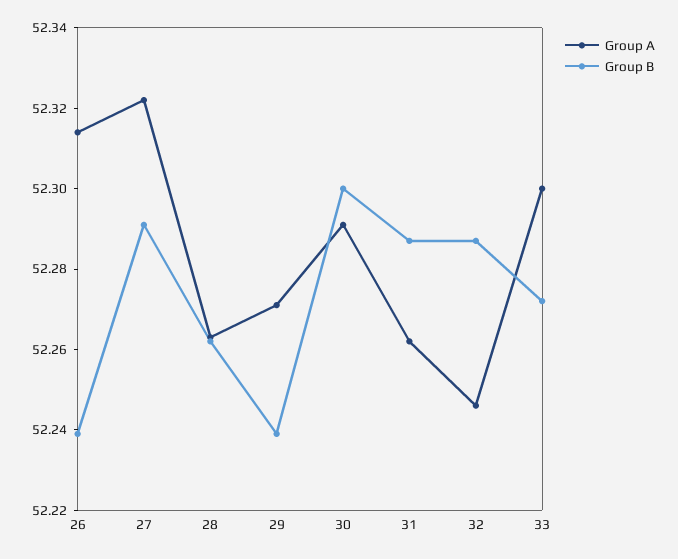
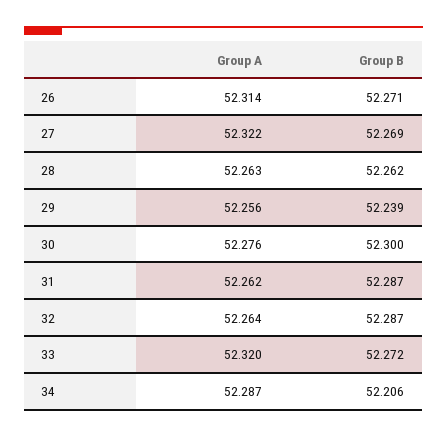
Group B, 26: 52.24 -> 52.271
Group B, 27: 52.29 -> 52.269
Group A, 29: 52.27 -> 52.256
Group A, 30: 52.29 -> 52.276
Group A, 32: 52.245 -> 52.264
Group A, 33: 52.3 -> 52.32
Group A, 34: none -> 52.287
Group B, 34: none -> 52.206

